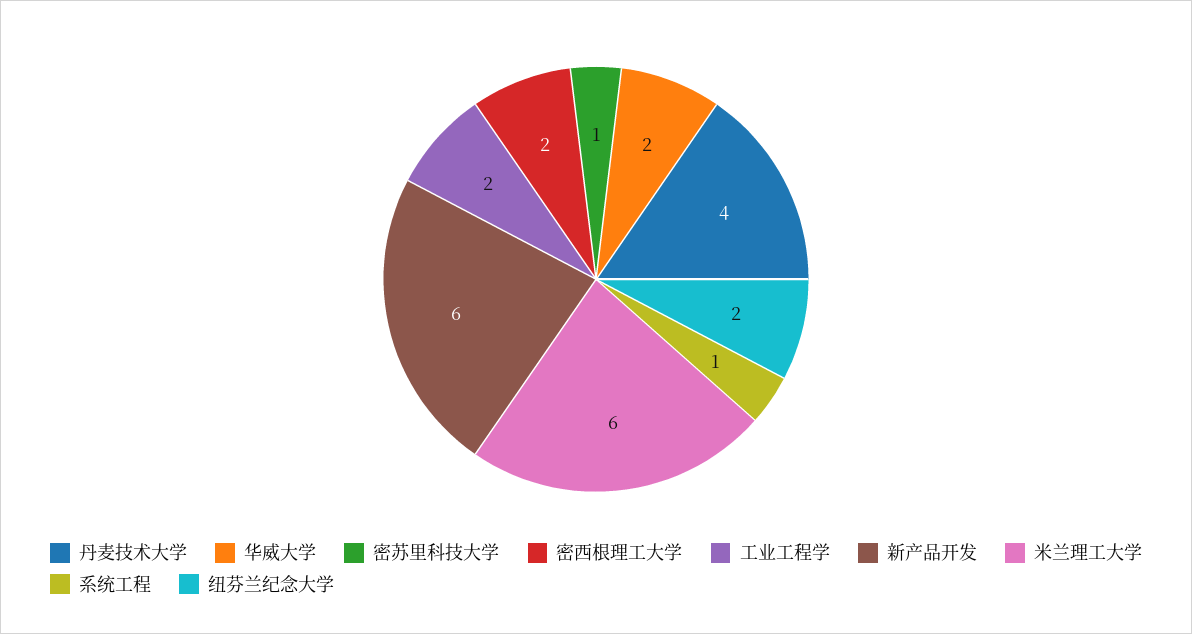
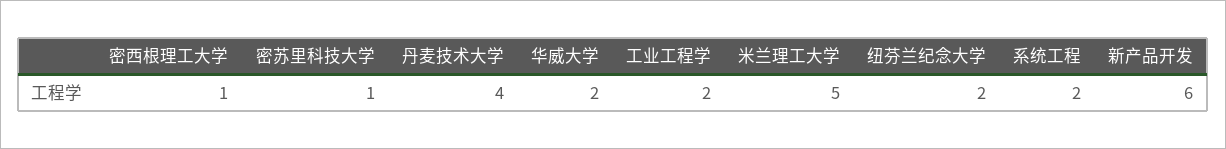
密西根理工大学: 2 -> 1
米兰理工大学: 6 -> 5
系统工程: 1 -> 2

